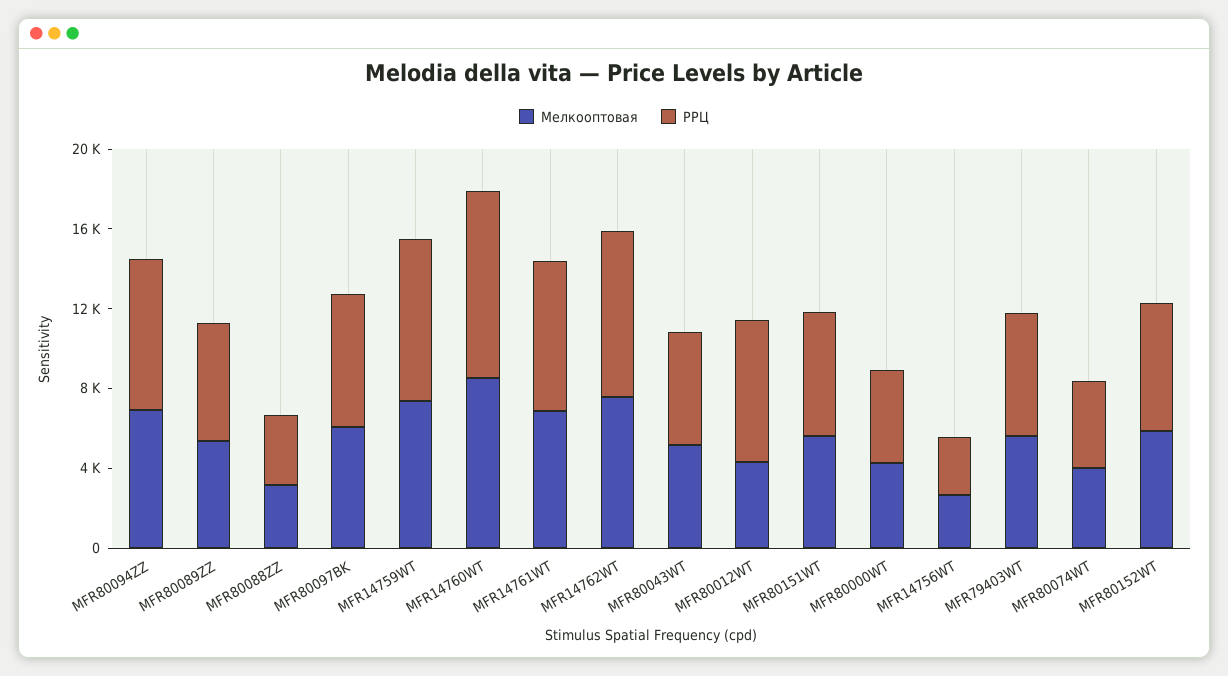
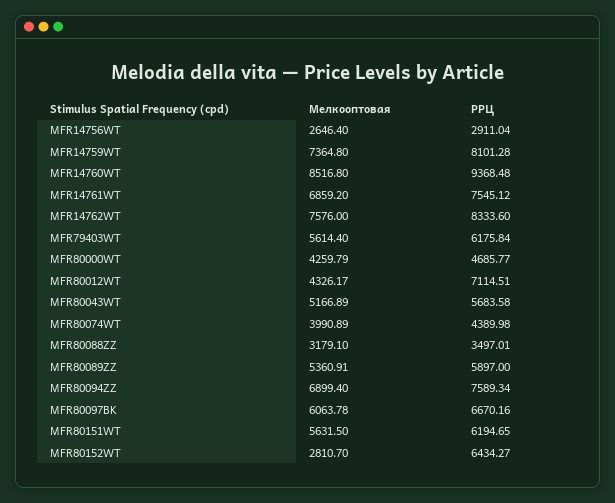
Мелкооптовая, MFR80152WT: 6000 -> 2810.7

